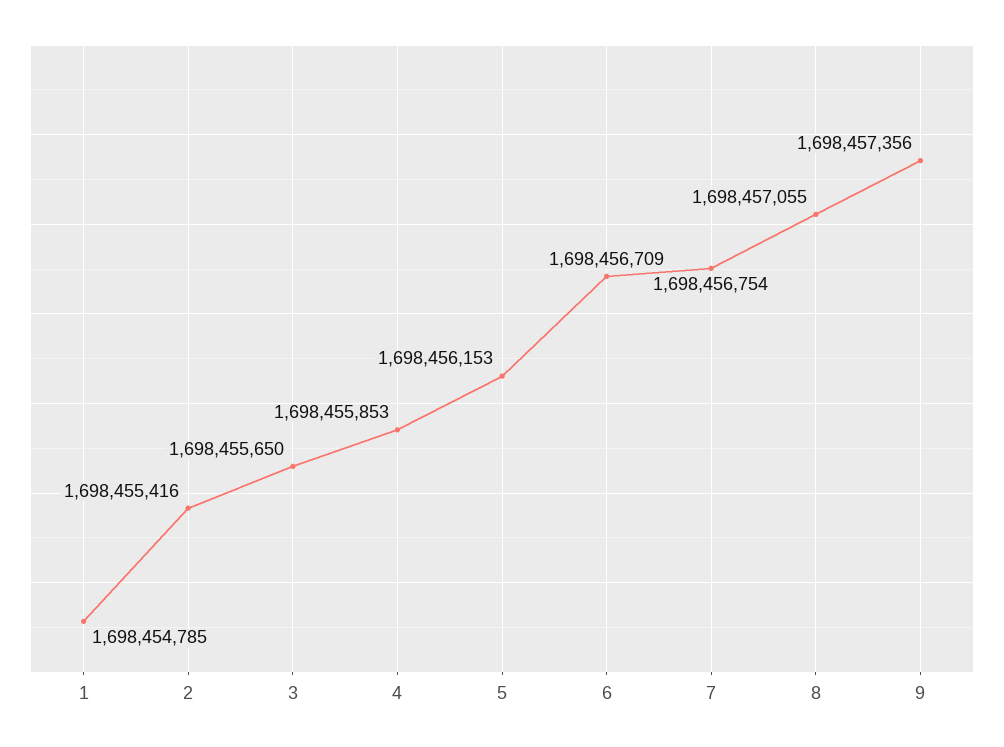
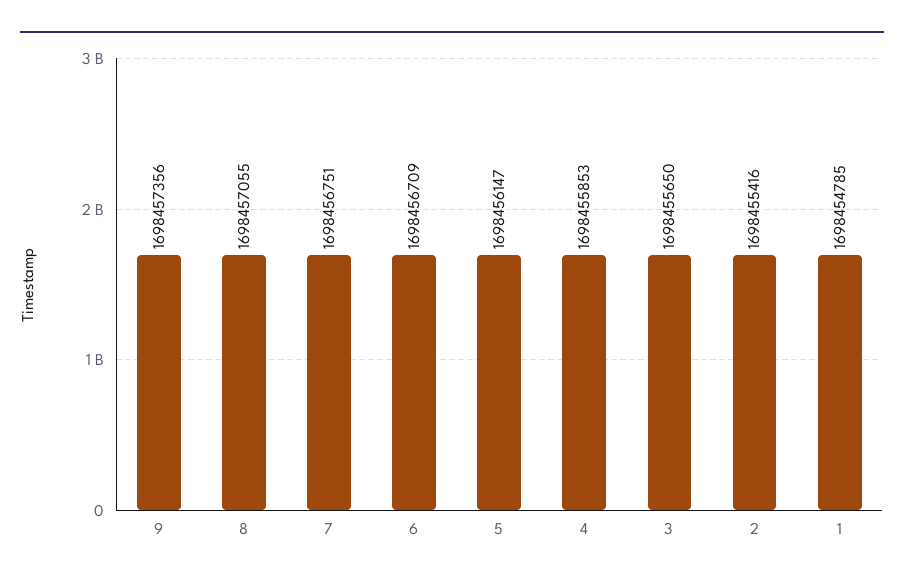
5: 1698456153 -> 1698456147
7: 1698456754 -> 1698456751

